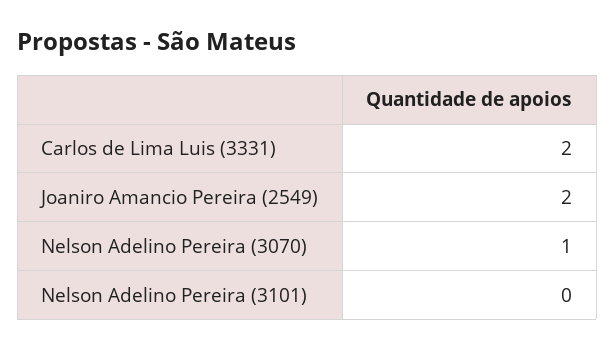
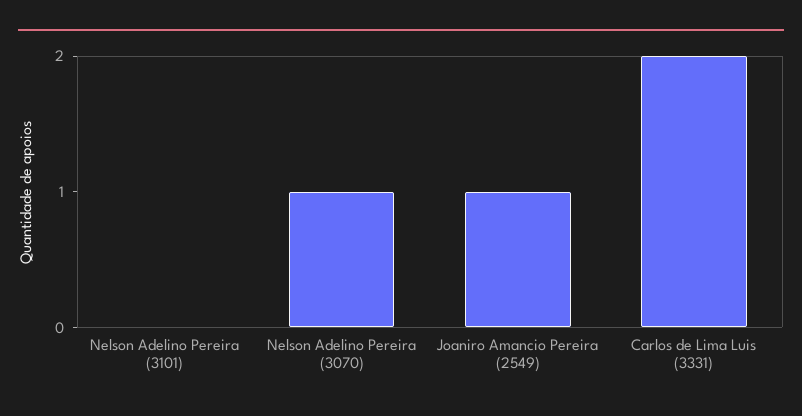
Joaniro Amancio Pereira (2549): 2 -> 1

